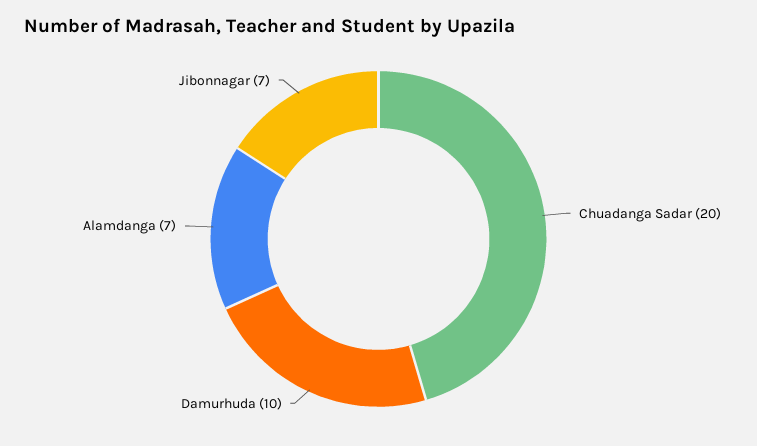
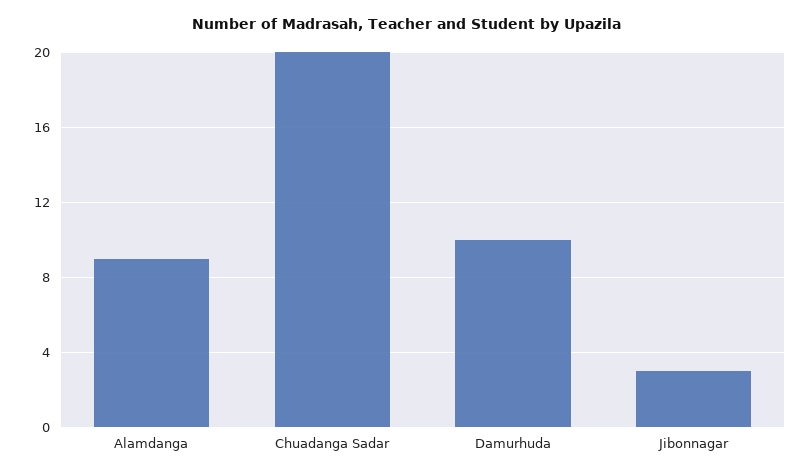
Alamdanga: 7 -> 9
Jibonnagar: 7 -> 3

